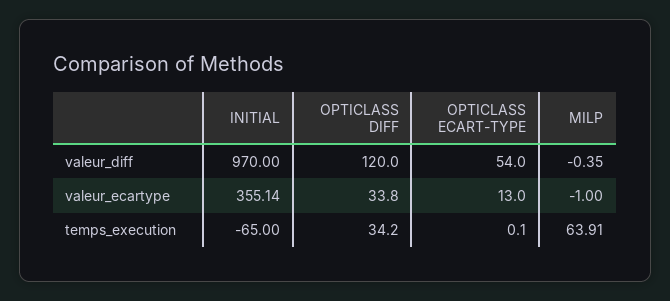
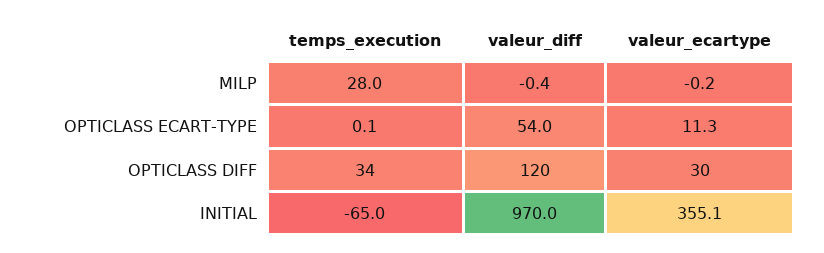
OPTICLASS DIFF, valeur_ecartype: 33.8 -> 30
OPTICLASS ECART-TYPE, valeur_ecartype: 13 -> 11.3
MILP, valeur_ecartype: -1 -> -0.2
MILP, temps_execution: 63.91 -> 28

